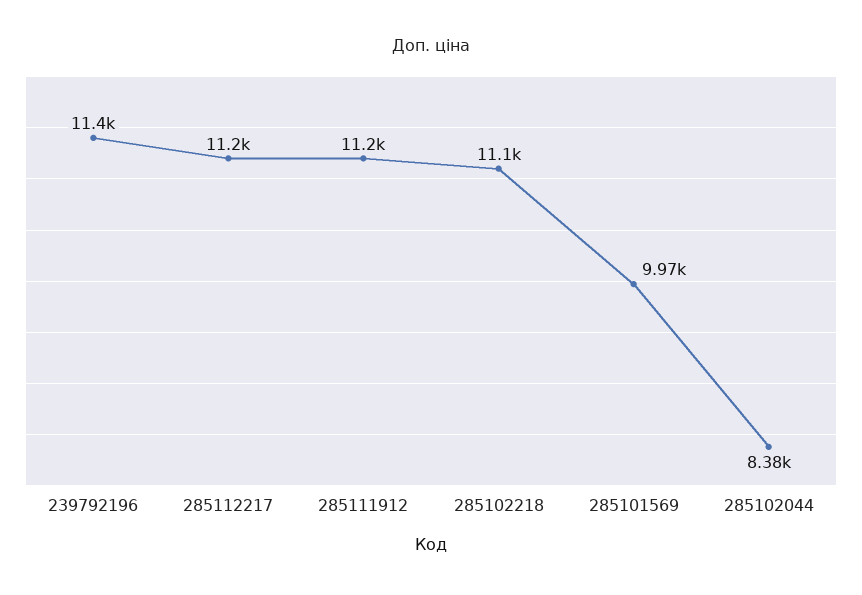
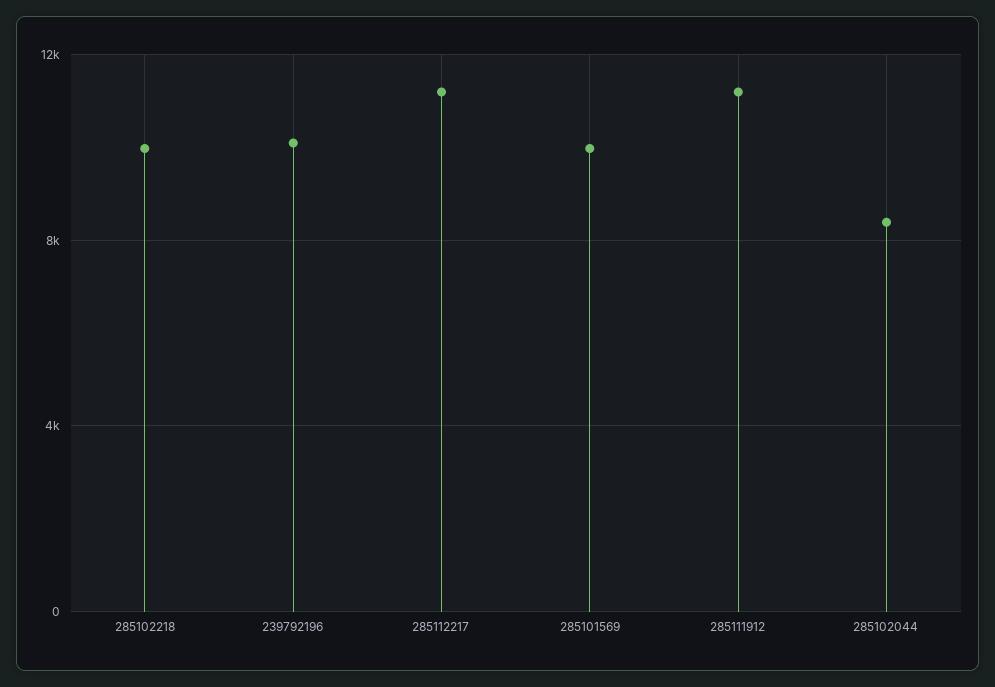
239792196: 11400 -> 10000
285102218: 11100 -> 10000

